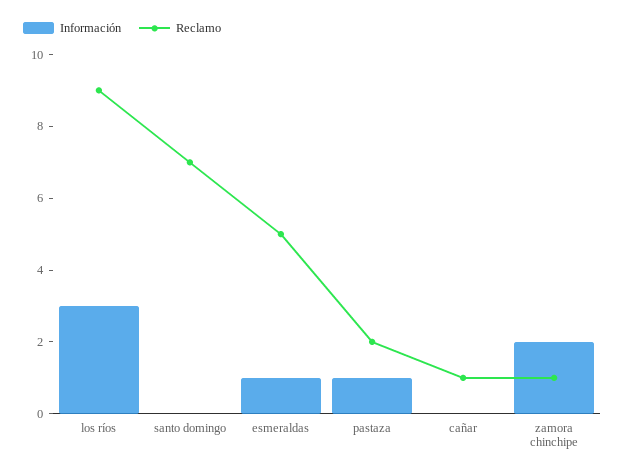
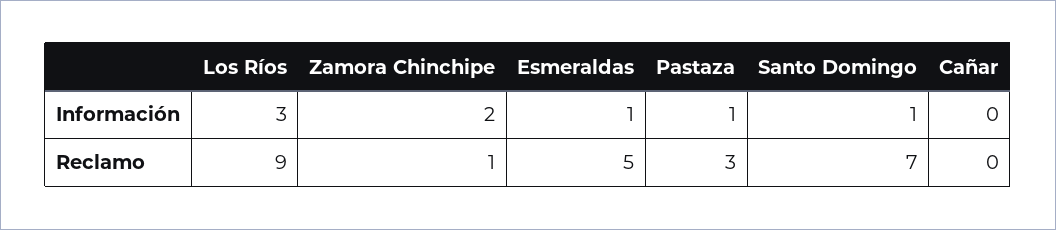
Información, santo domingo: 0 -> 1
Reclamo, pastaza: 2 -> 3
Reclamo, cañar: 1 -> 0

